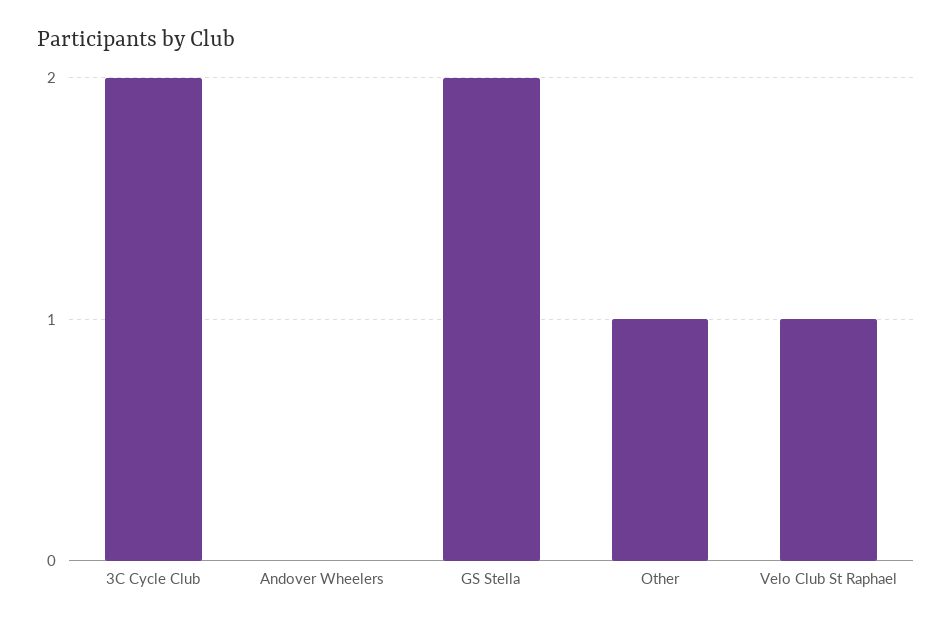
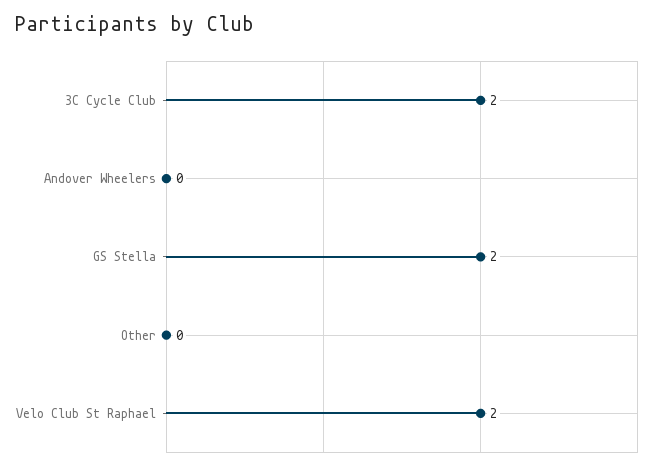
Other: 1 -> 0
Velo Club St Raphael: 1 -> 2

